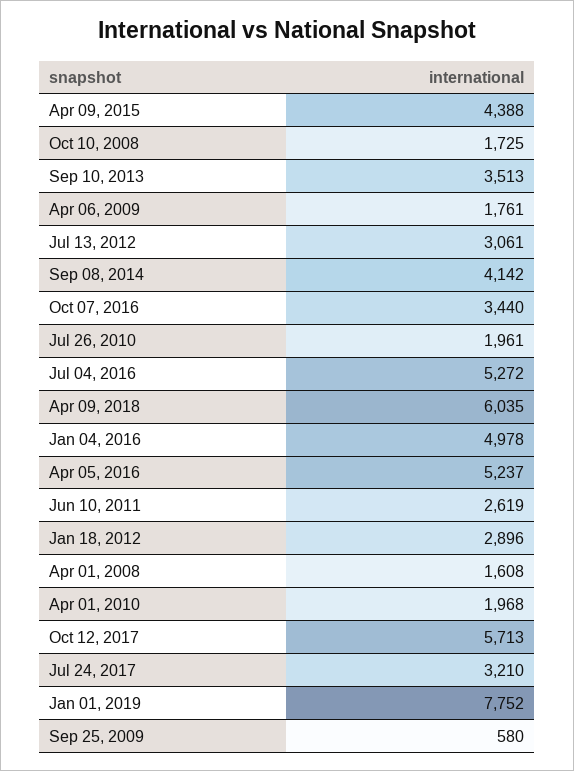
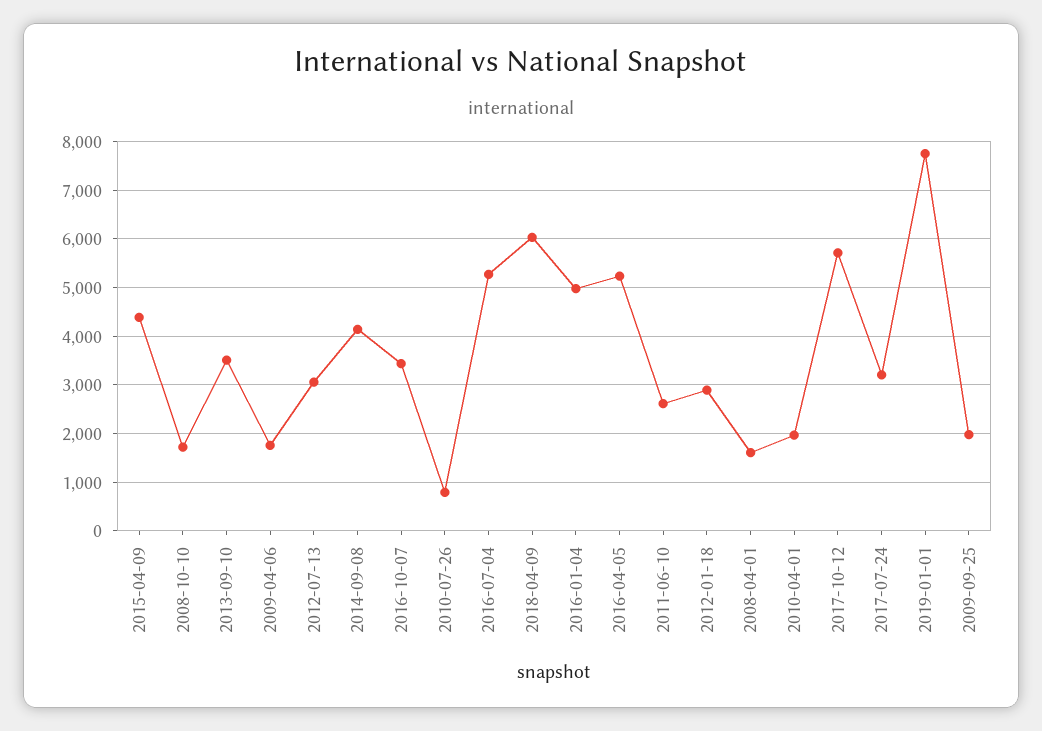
Jul 26, 2010: 1961 -> 800
Sep 25, 2009: 580 -> 2000

